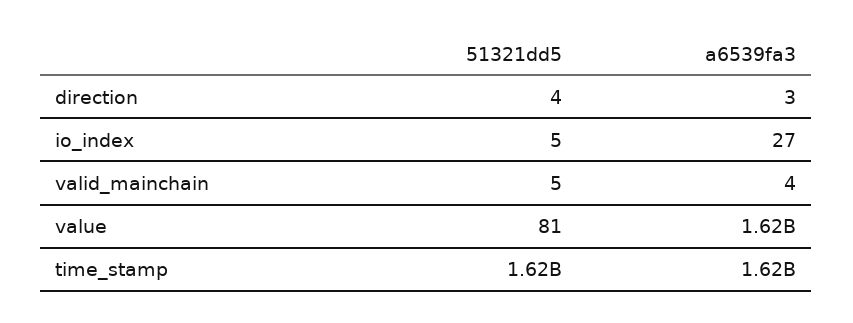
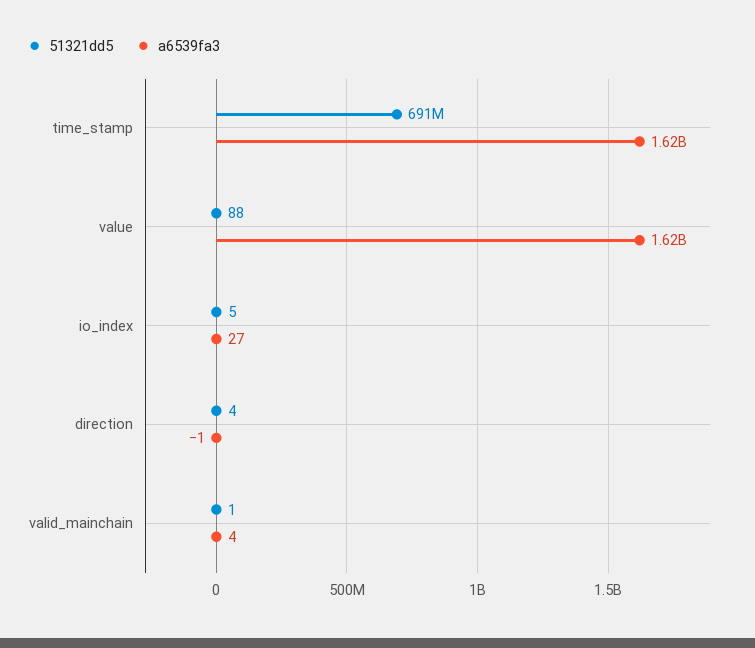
a6539fa3, direction: 3 -> -1
51321dd5, valid_mainchain: 5 -> 1
51321dd5, value: 81 -> 88
51321dd5, time_stamp: 1620000000 -> 691000000

